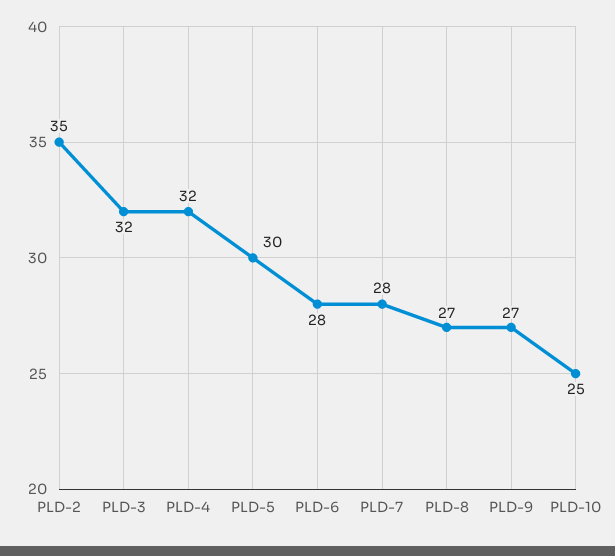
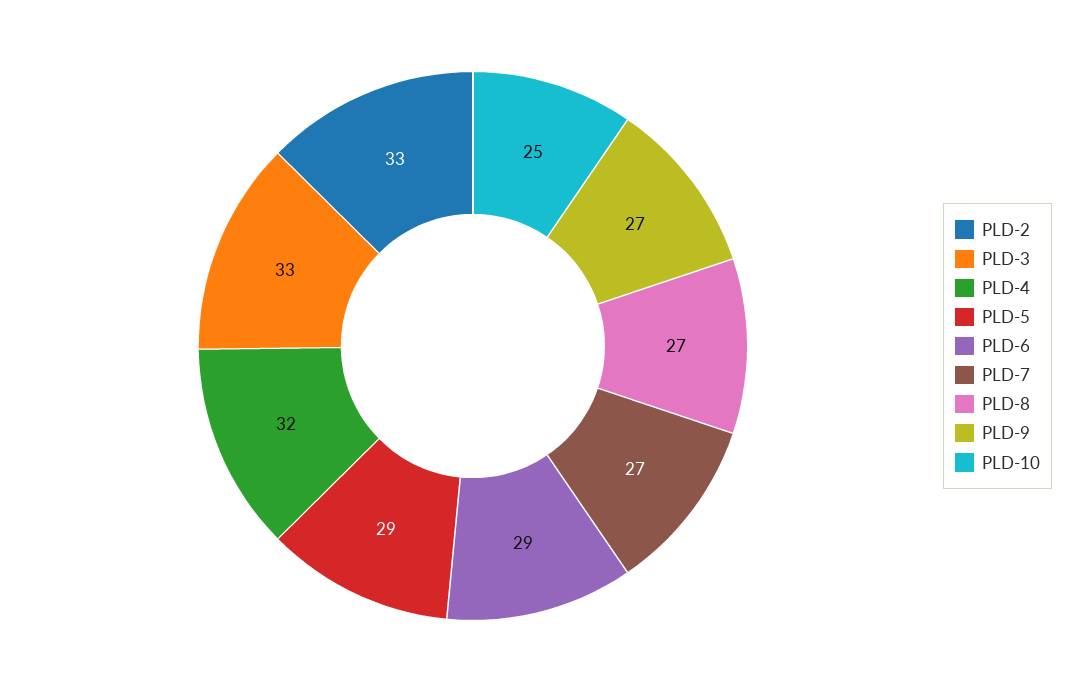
PLD-2: 35 -> 33
PLD-3: 32 -> 33
PLD-5: 30 -> 29
PLD-6: 28 -> 29
PLD-7: 28 -> 27

